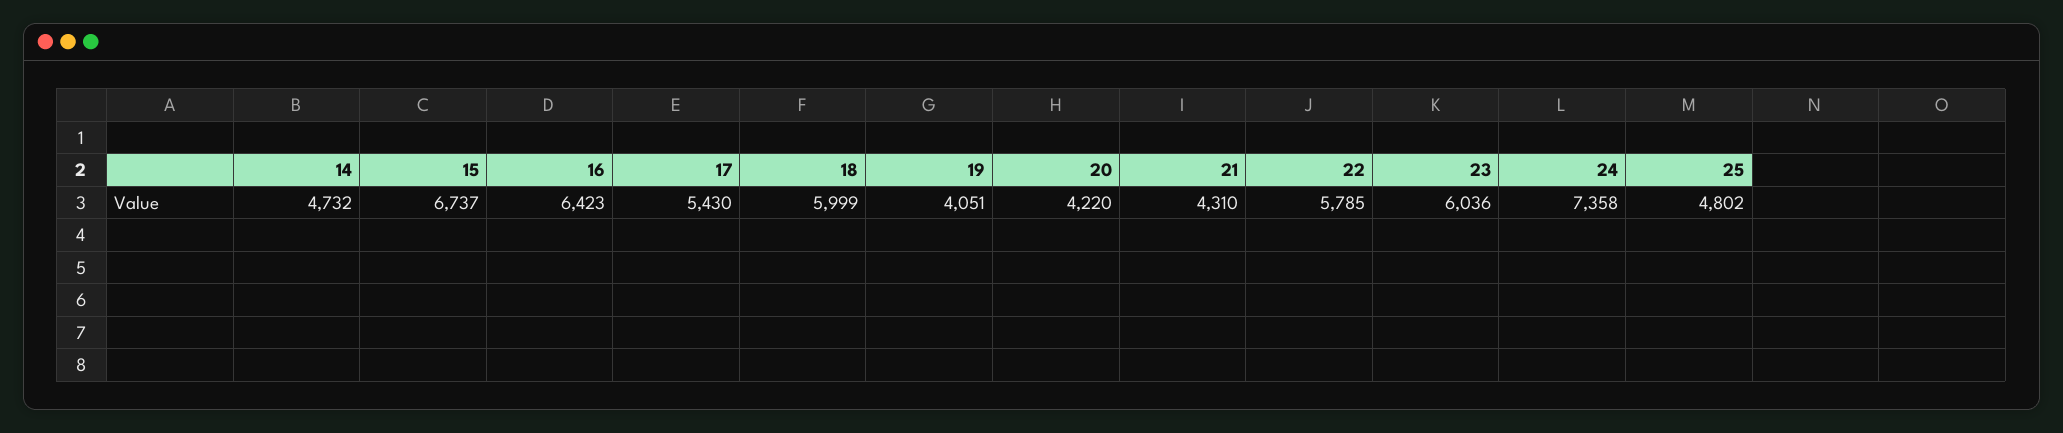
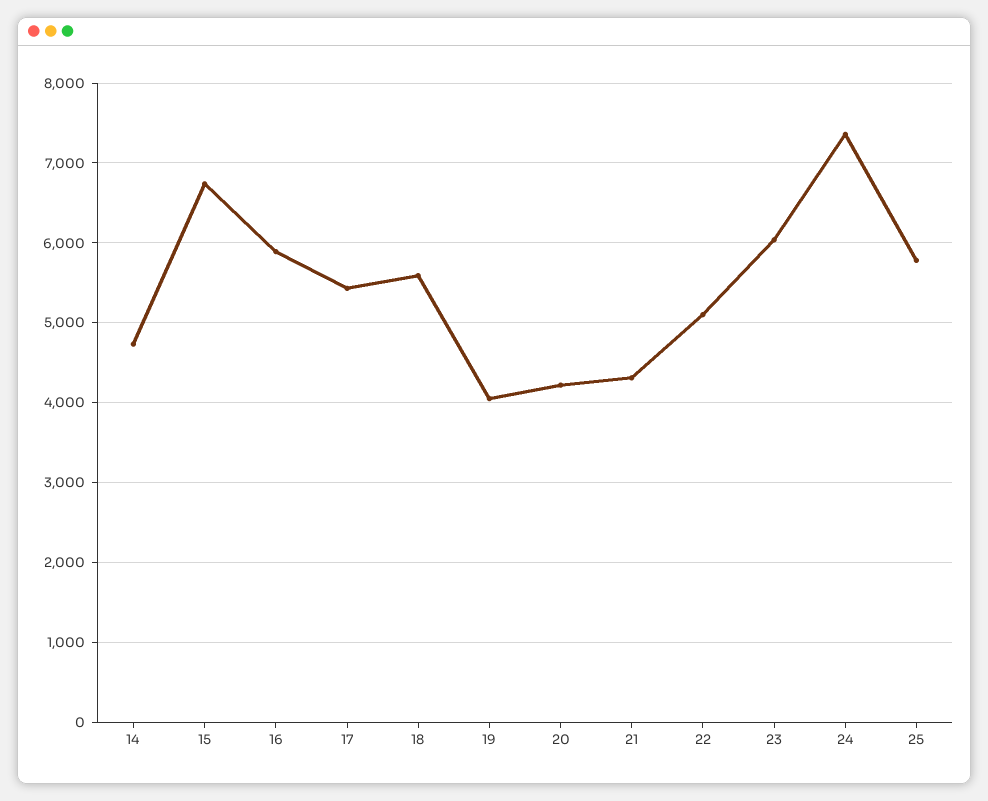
16: 6423 -> 5900
18: 5999 -> 5600
22: 5785 -> 5100
25: 4802 -> 5800

